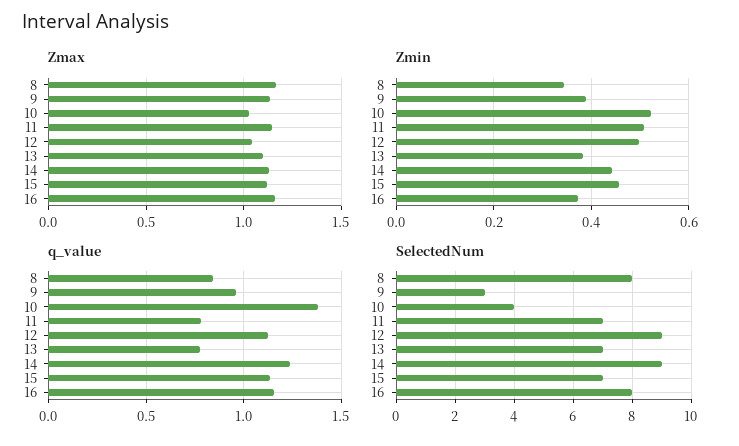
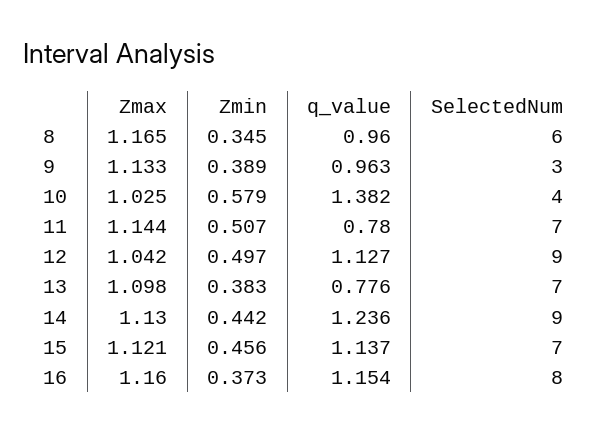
Zmin, 10: 0.52 -> 0.579
q_value, 8: 0.85 -> 0.96
SelectedNum, 8: 8 -> 6

